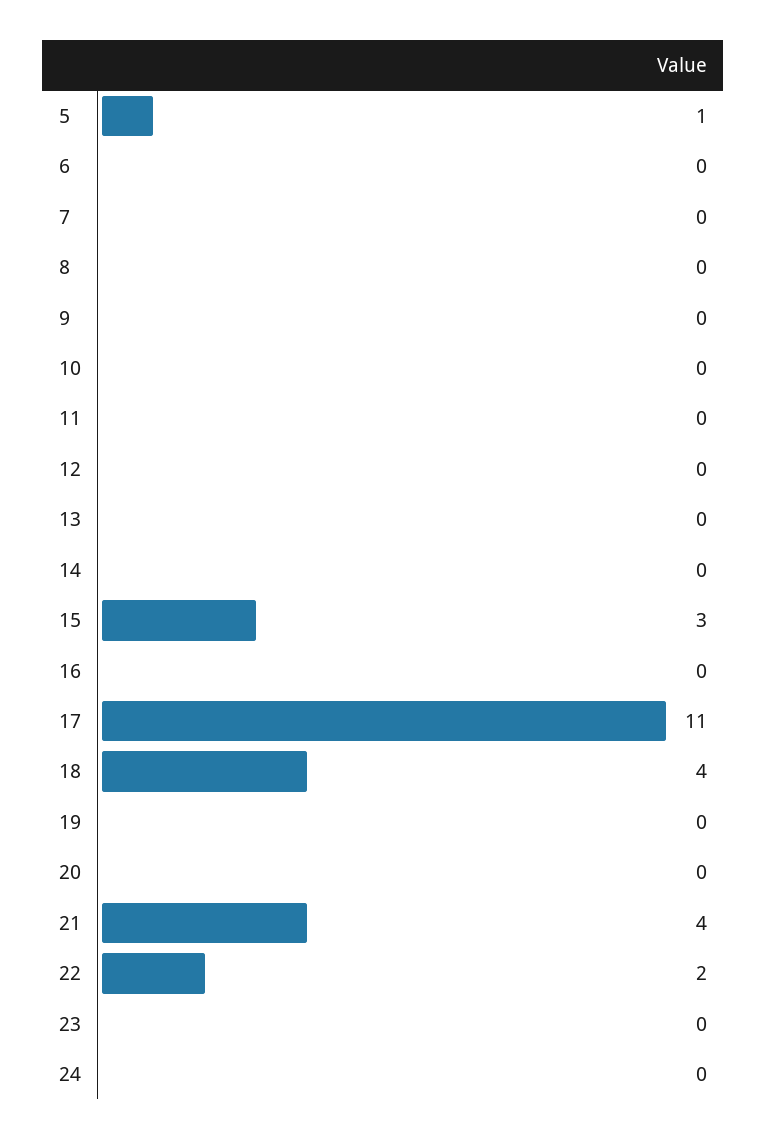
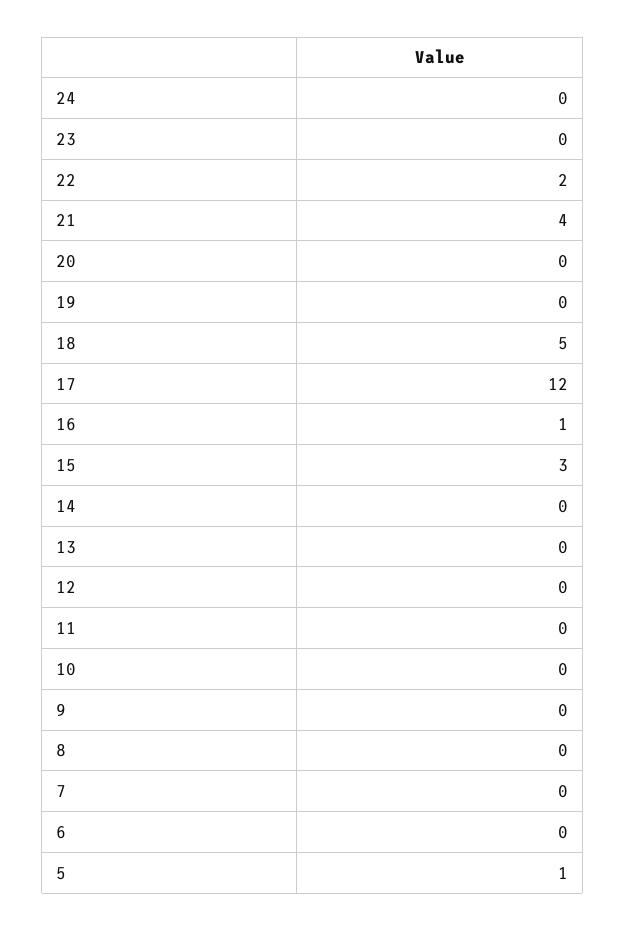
16: 0 -> 1
17: 11 -> 12
18: 4 -> 5

